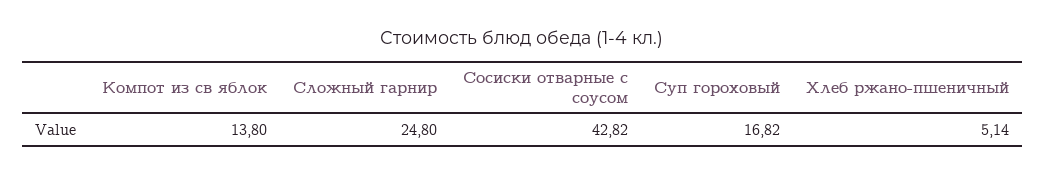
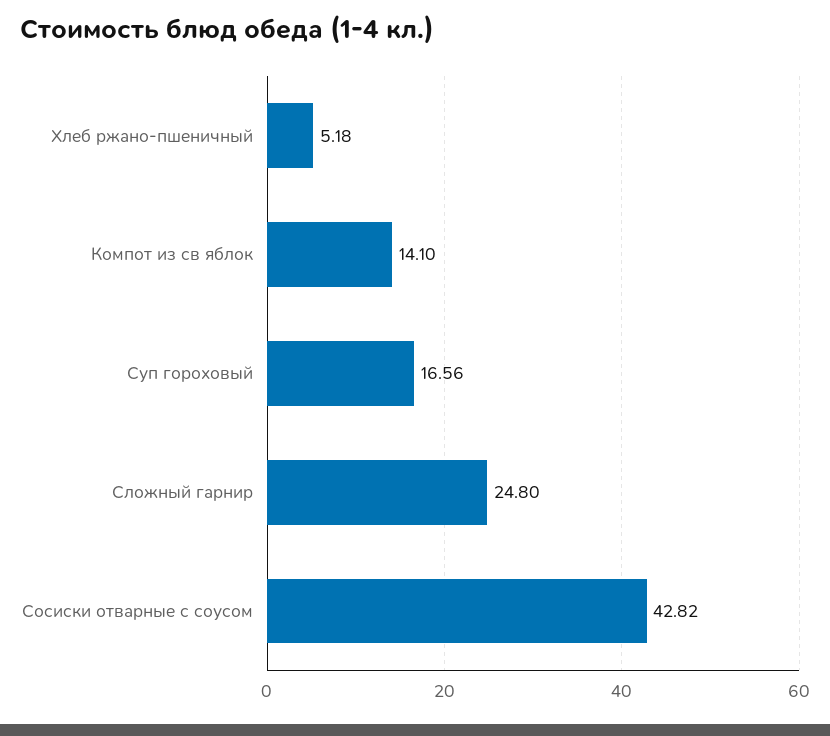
Компот из св яблок: 13.8 -> 14.1
Суп гороховый: 16.82 -> 16.56
Хлеб ржано-пшеничный: 5.14 -> 5.18

